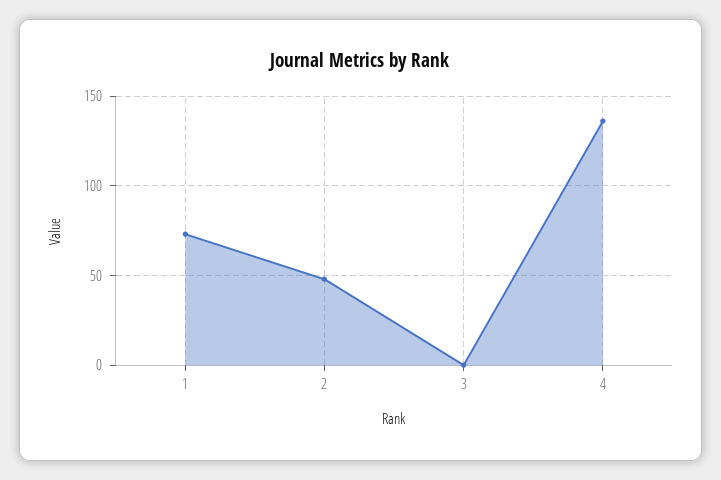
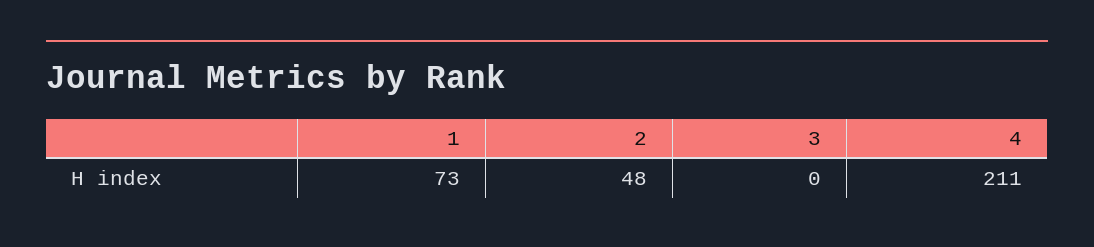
4: 135 -> 211

